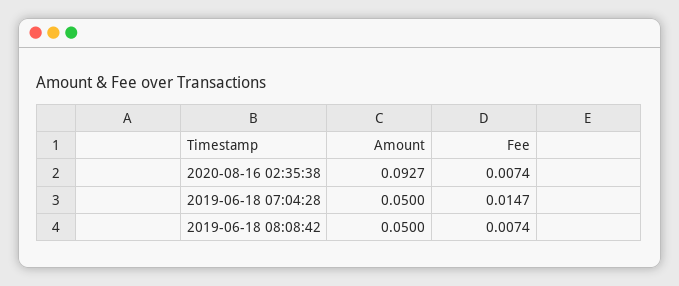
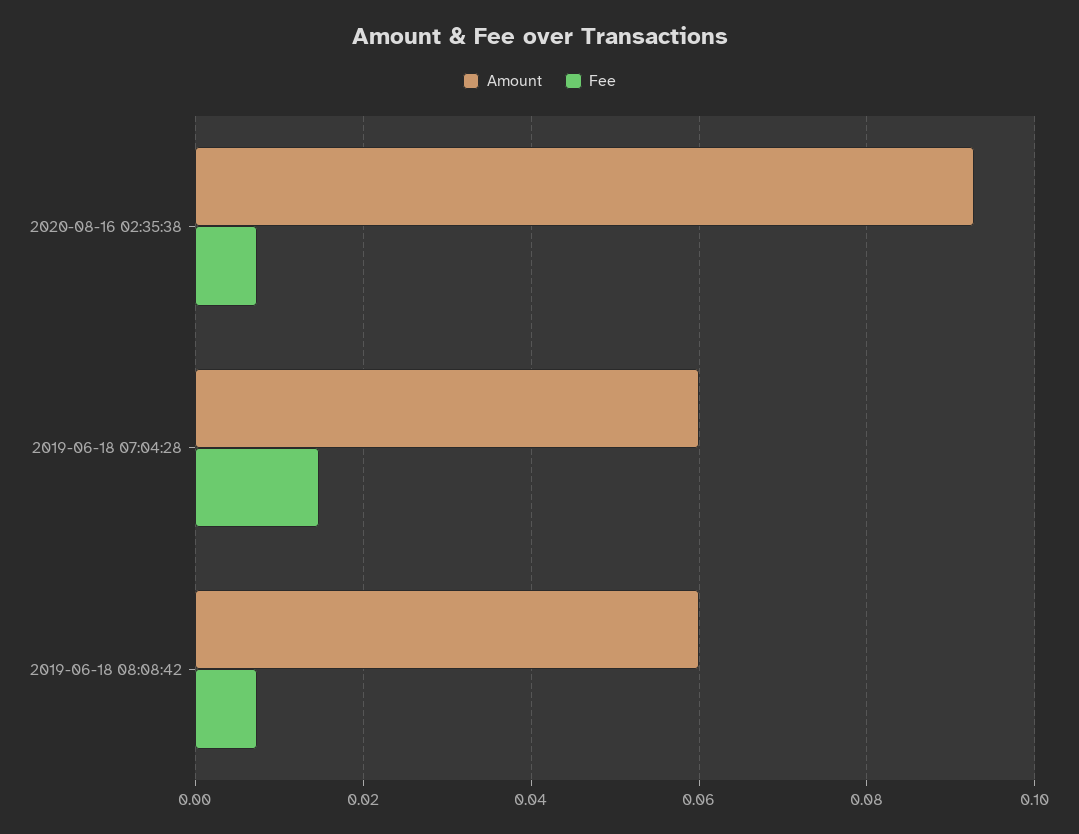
Amount, 2019-06-18 07:04:28: 0.05 -> 0.06
Amount, 2019-06-18 08:08:42: 0.05 -> 0.06

